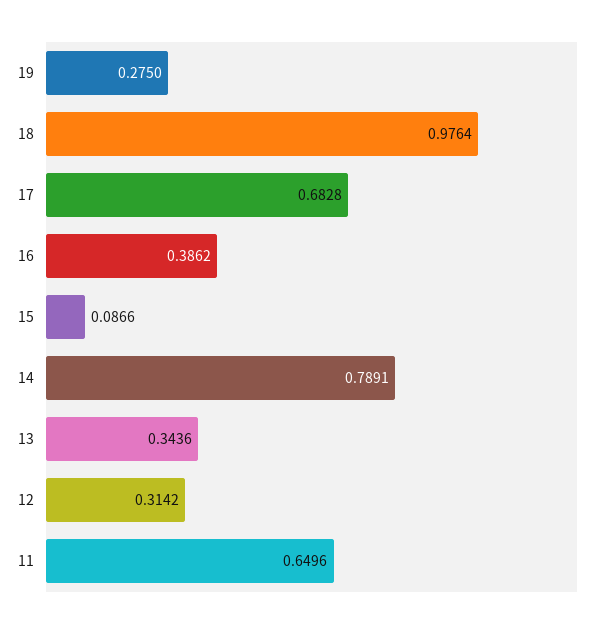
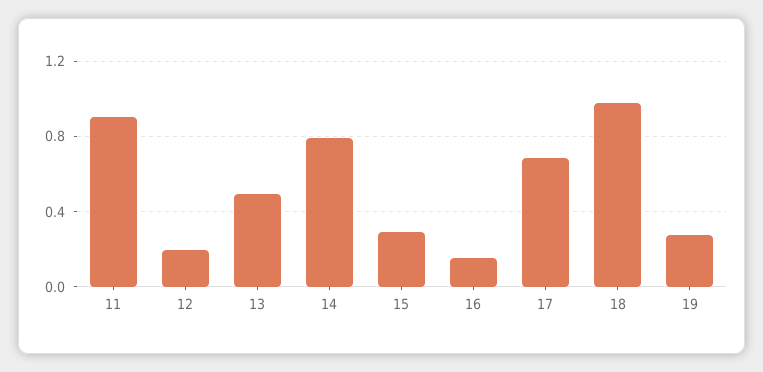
16: 0.3862 -> 0.15
15: 0.0866 -> 0.3
13: 0.3436 -> 0.5
12: 0.3142 -> 0.2
11: 0.6496 -> 0.9

